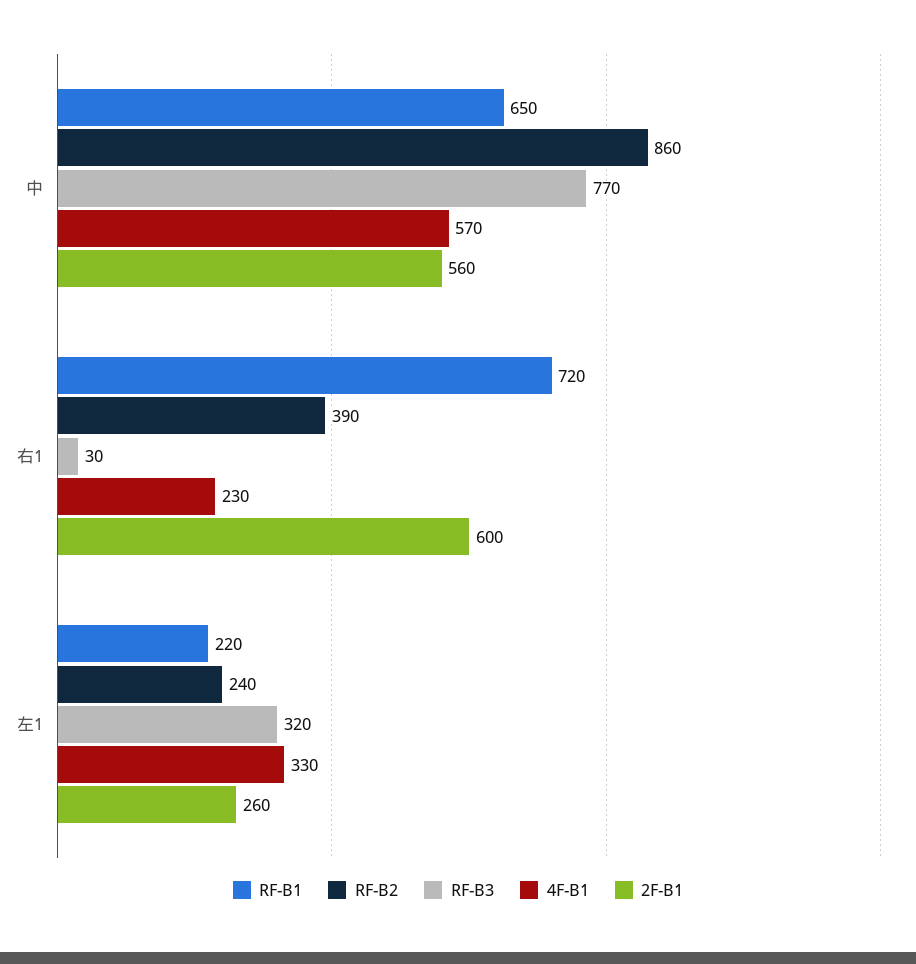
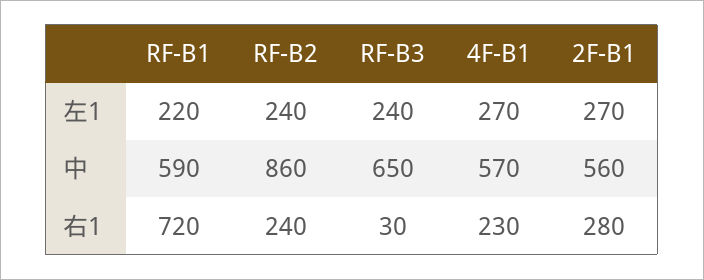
RF-B1, 中: 650 -> 590
RF-B3, 中: 770 -> 650
RF-B2, 右1: 390 -> 240
2F-B1, 右1: 600 -> 280
RF-B3, 左1: 320 -> 240
4F-B1, 左1: 330 -> 270
2F-B1, 左1: 260 -> 270

